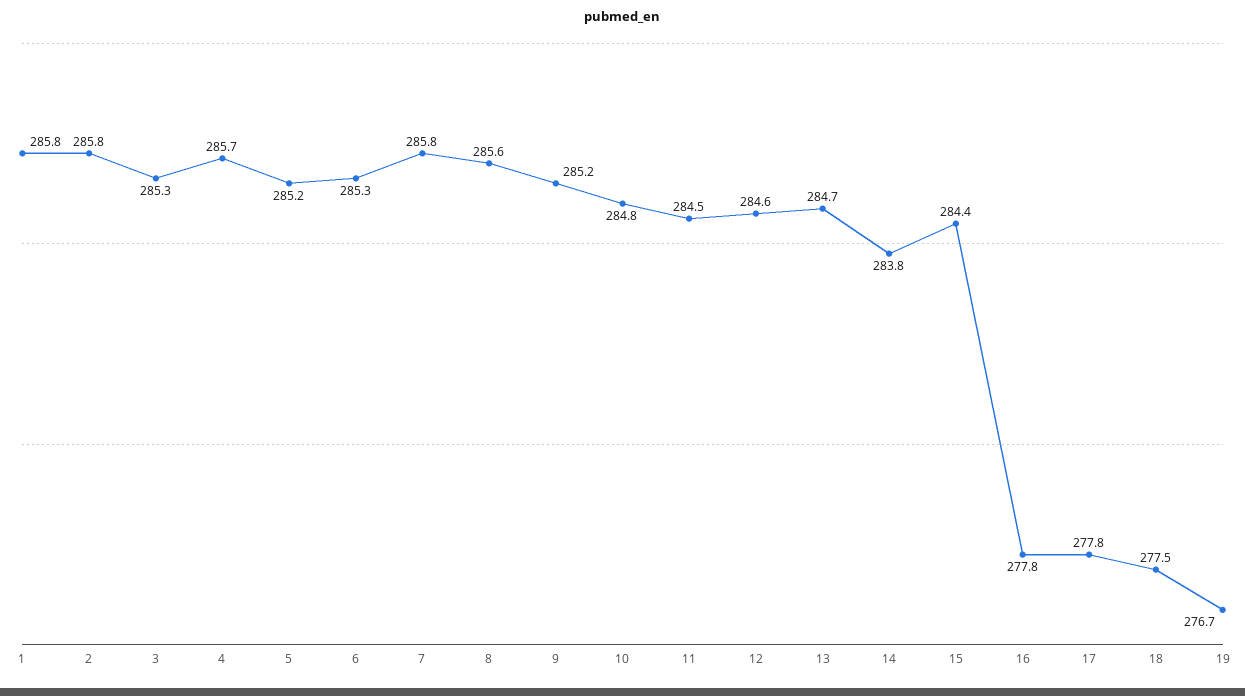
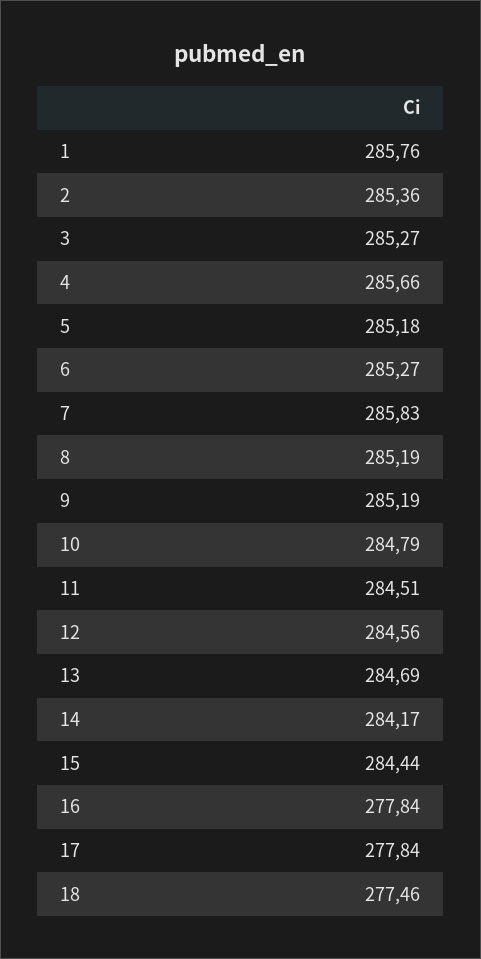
2: 285.8 -> 285.36
8: 285.6 -> 285.19
14: 283.8 -> 284.17
19: 276.7 -> none

